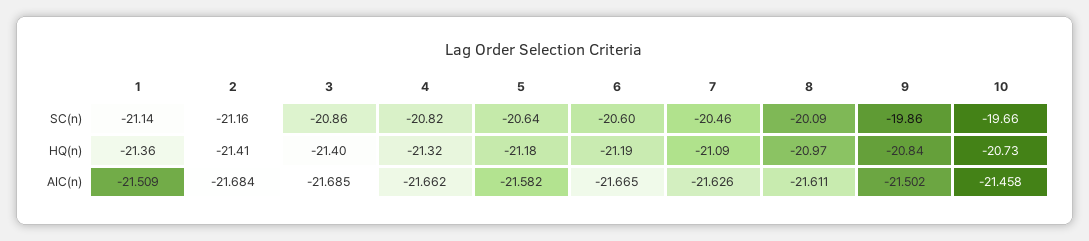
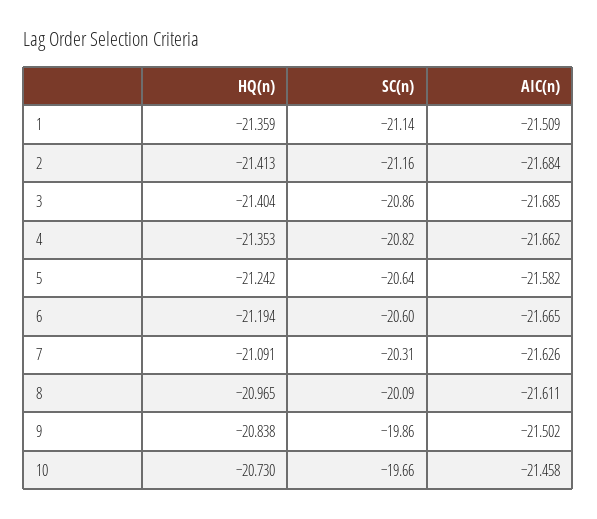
7, SC(n): -20.46 -> -20.31
4, HQ(n): -21.32 -> -21.353
5, HQ(n): -21.18 -> -21.242

